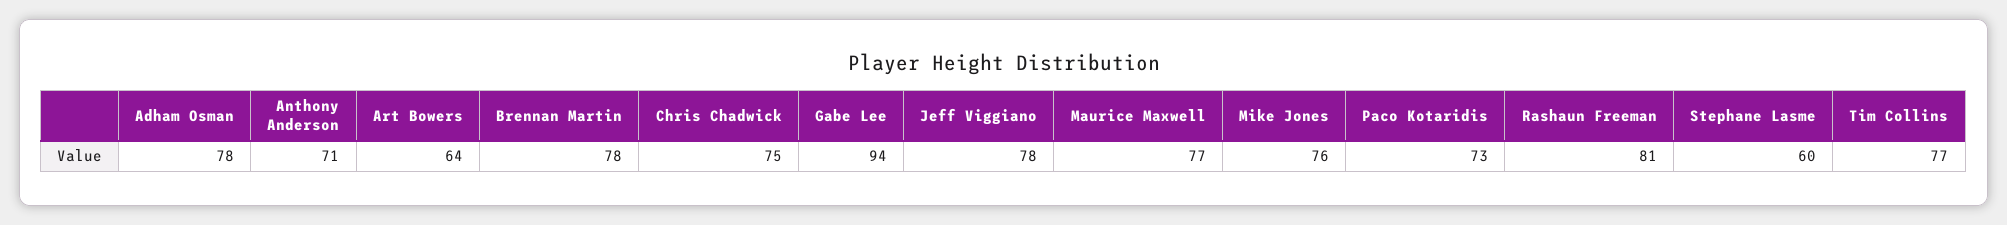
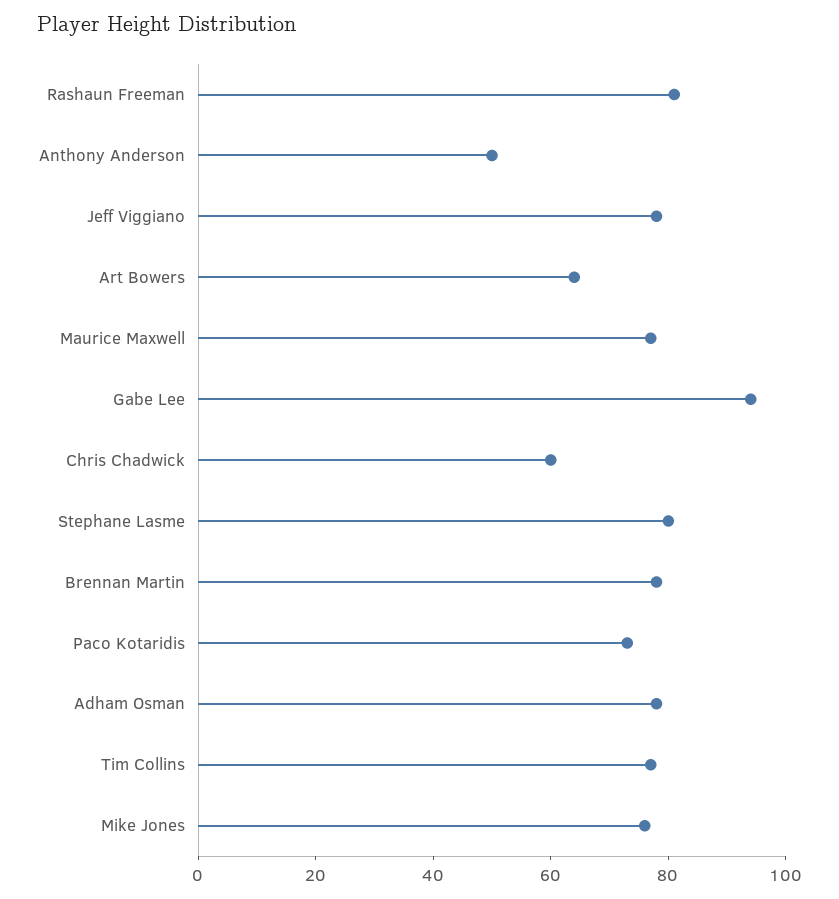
Anthony Anderson: 71 -> 50
Chris Chadwick: 75 -> 60
Stephane Lasme: 60 -> 80

